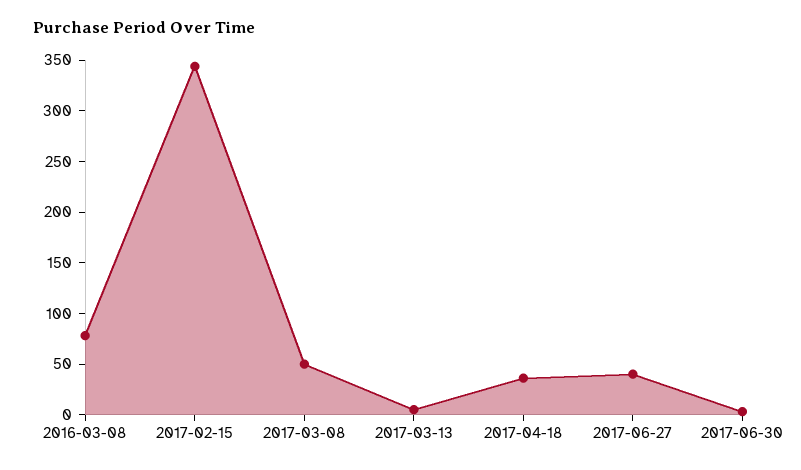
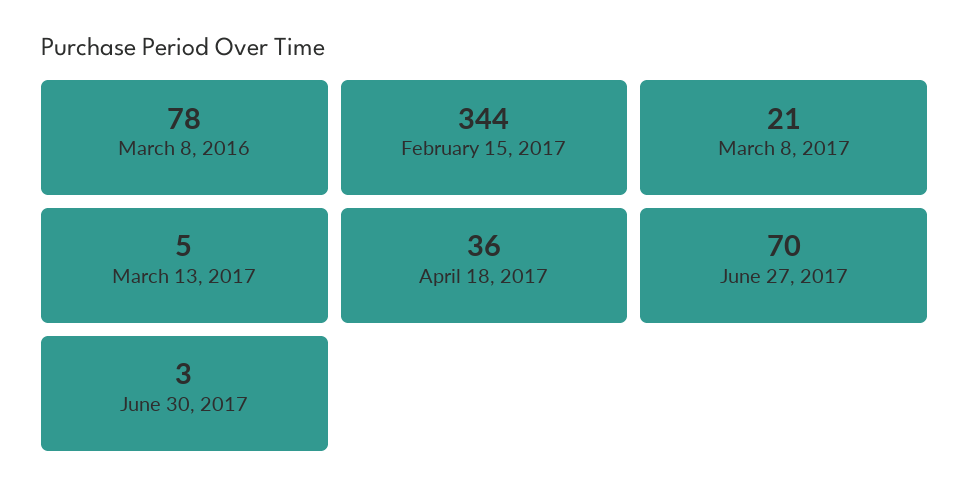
2017-03-08: 50 -> 21
2017-06-27: 40 -> 70

